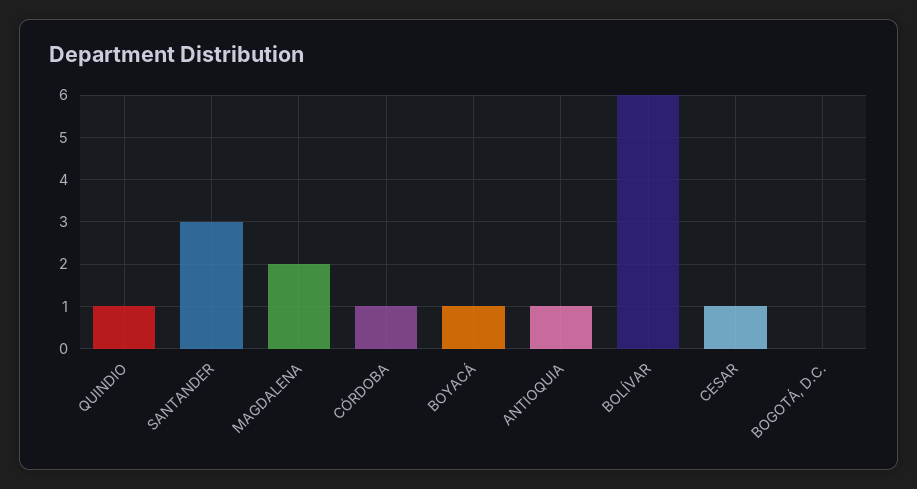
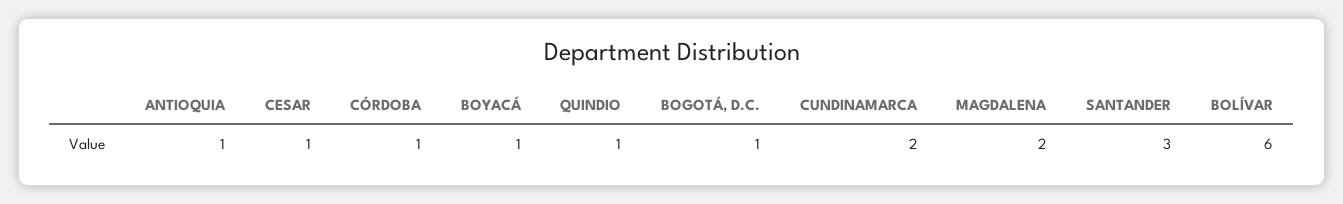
BOGOTÁ, D.C.: 0 -> 1
CUNDINAMARCA: none -> 2

